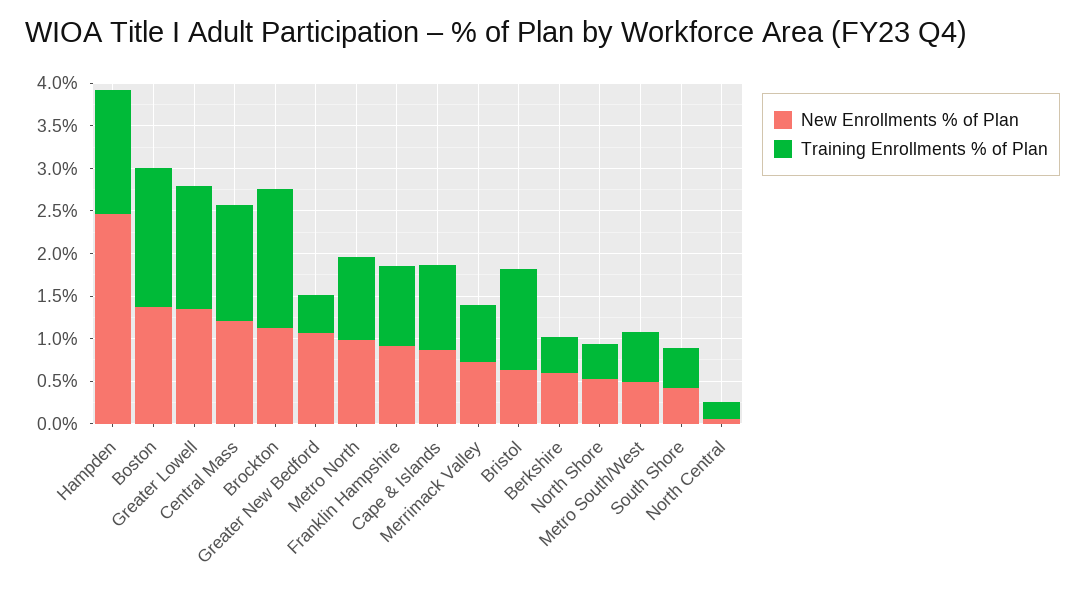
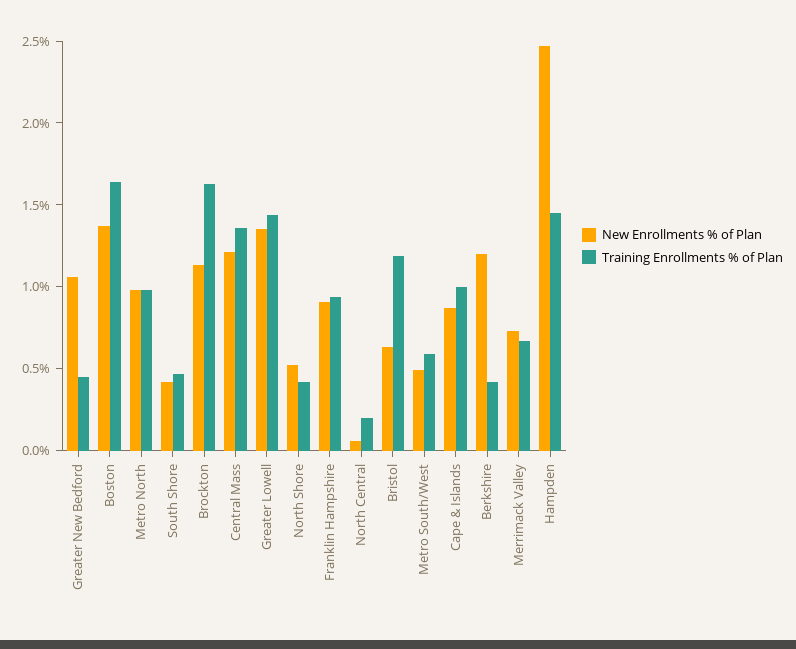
New Enrollments % of Plan, Berkshire: 0.6 -> 1.2

